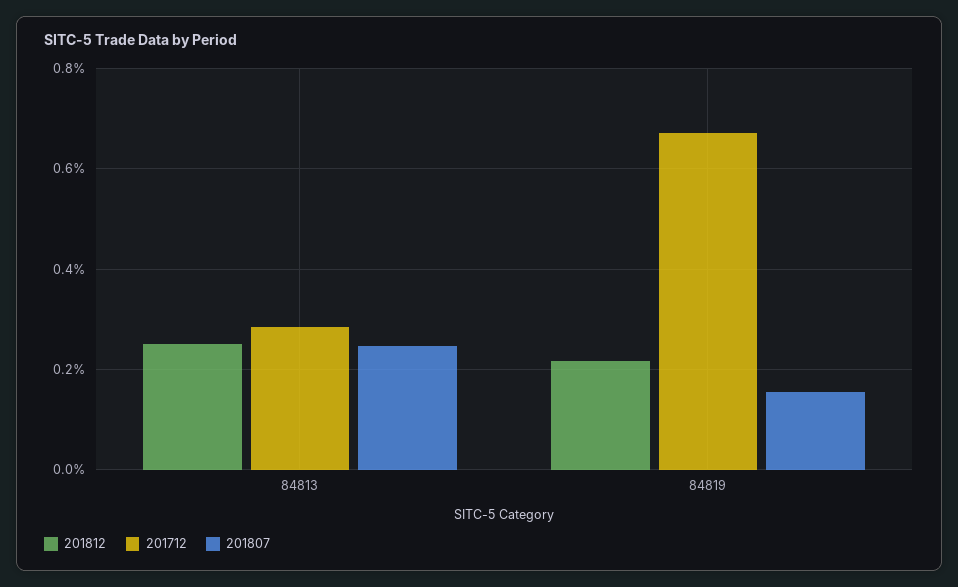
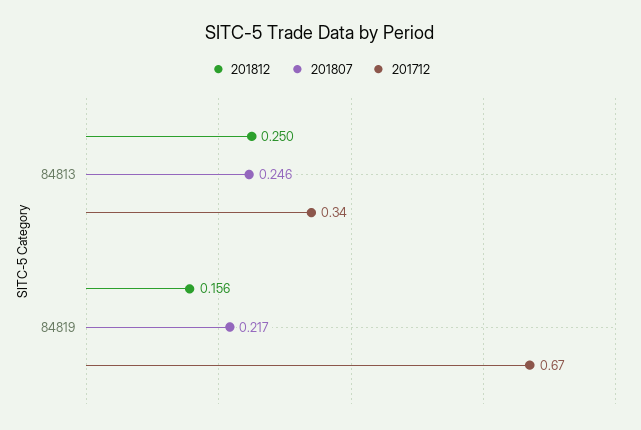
201712, 84813: 0.28 -> 0.34
201812, 84819: 0.22 -> 0.156
201807, 84819: 0.16 -> 0.217

